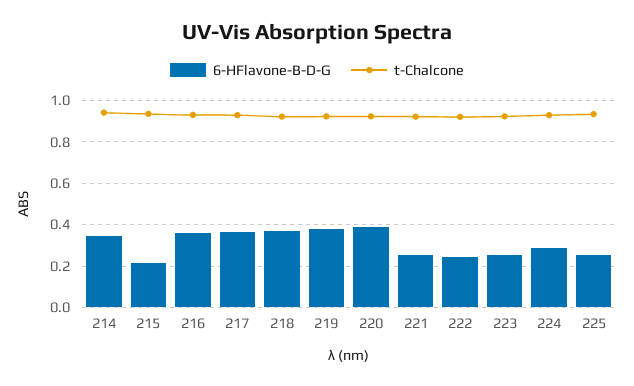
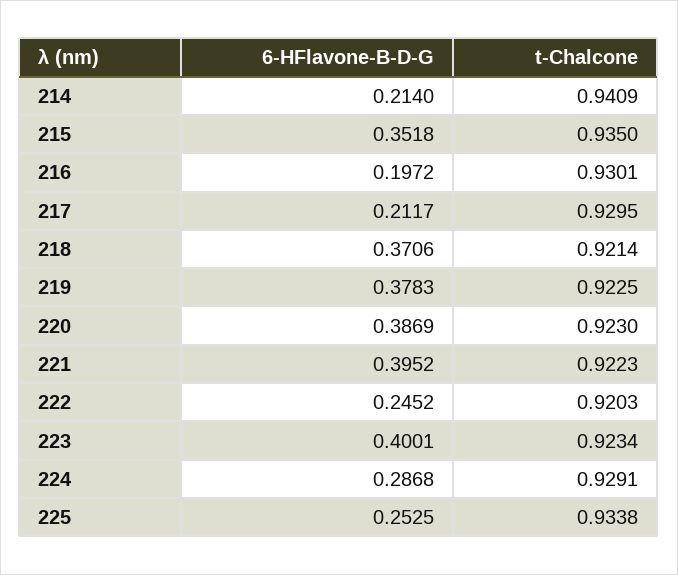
6-HFlavone-B-D-G, 214: 0.35 -> 0.214
6-HFlavone-B-D-G, 215: 0.2 -> 0.3518
6-HFlavone-B-D-G, 216: 0.35 -> 0.1972
6-HFlavone-B-D-G, 217: 0.35 -> 0.2117
6-HFlavone-B-D-G, 221: 0.25 -> 0.3952
6-HFlavone-B-D-G, 223: 0.25 -> 0.4001

